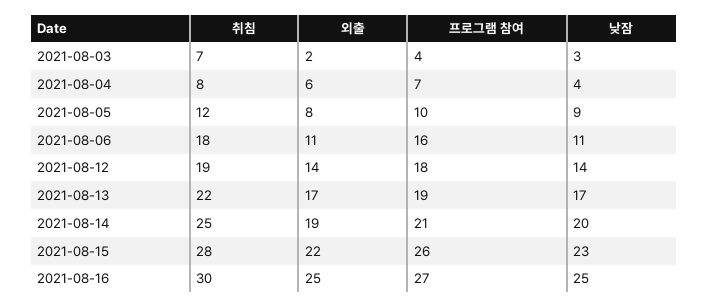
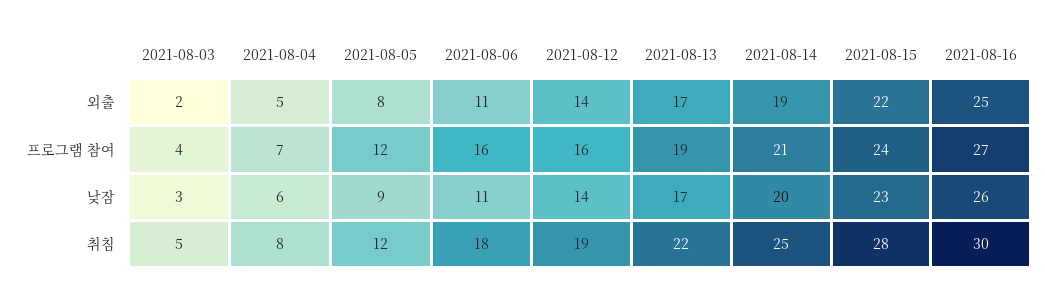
취침, 2021-08-03: 7 -> 5
외출, 2021-08-04: 6 -> 5
낮잠, 2021-08-04: 4 -> 6
프로그램 참여, 2021-08-05: 10 -> 12
프로그램 참여, 2021-08-12: 18 -> 16
프로그램 참여, 2021-08-15: 26 -> 24
낮잠, 2021-08-16: 25 -> 26

